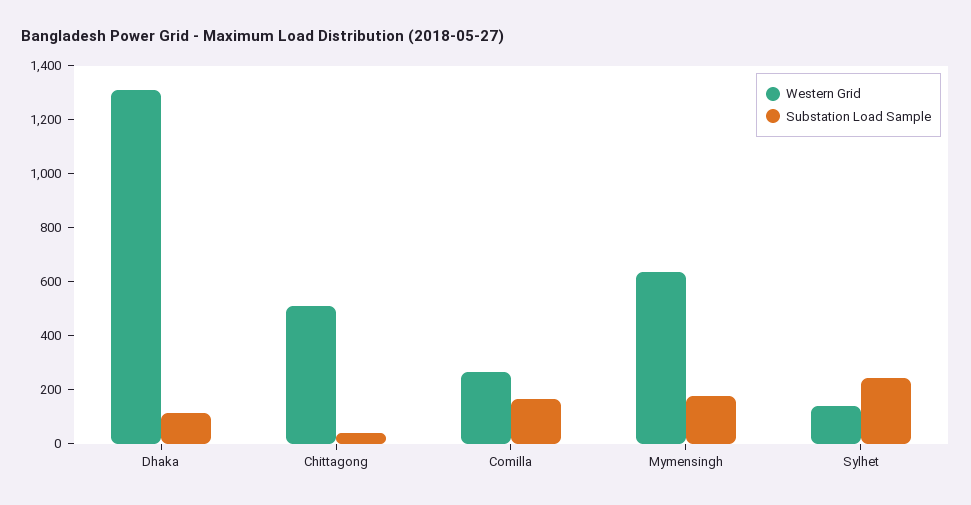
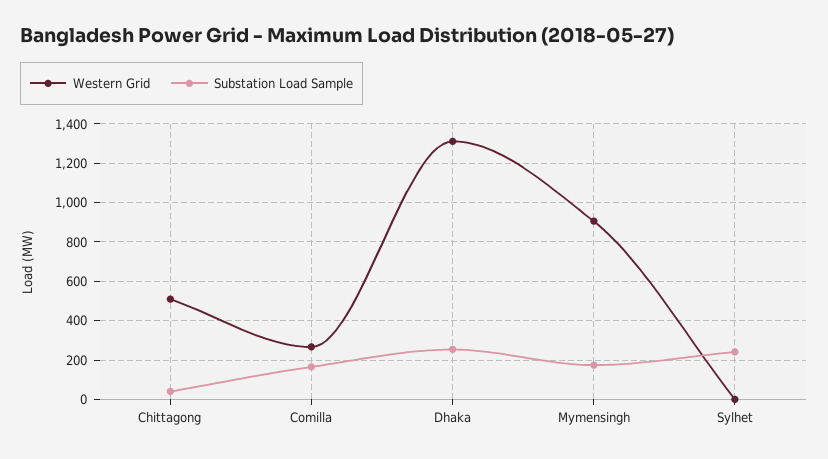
Substation Load Sample, Dhaka: 100 -> 250
Western Grid, Mymensingh: 650 -> 900
Western Grid, Sylhet: 150 -> 0

